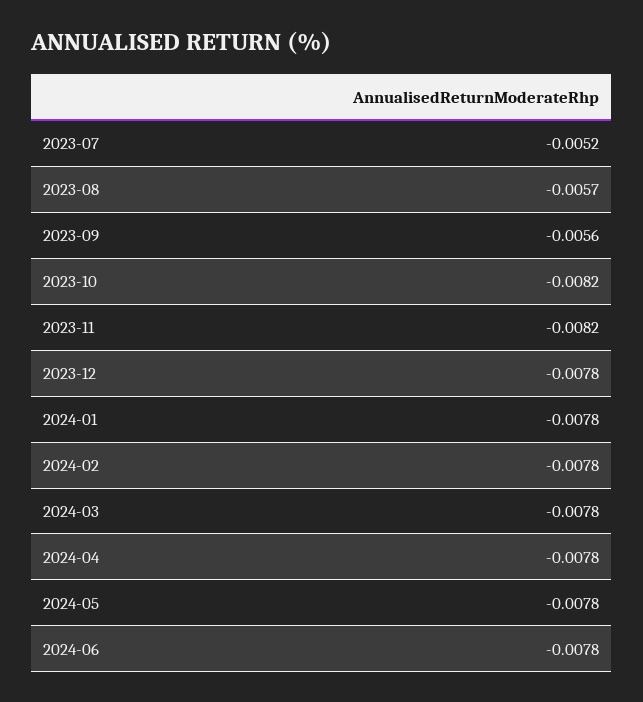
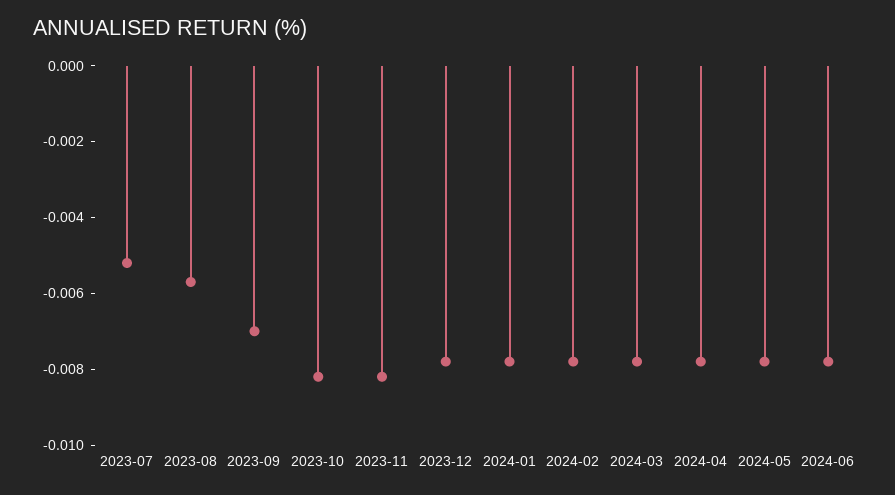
2023-09: -0.0056 -> -0.007

